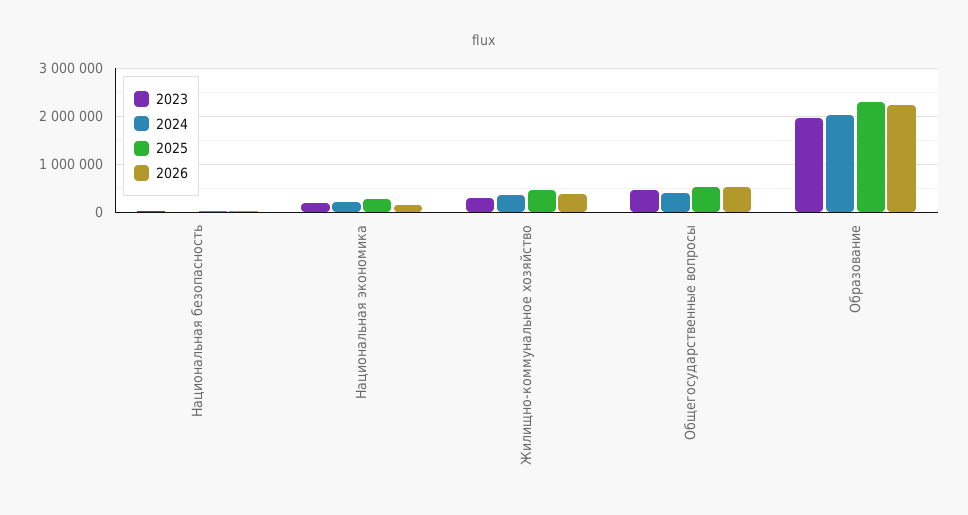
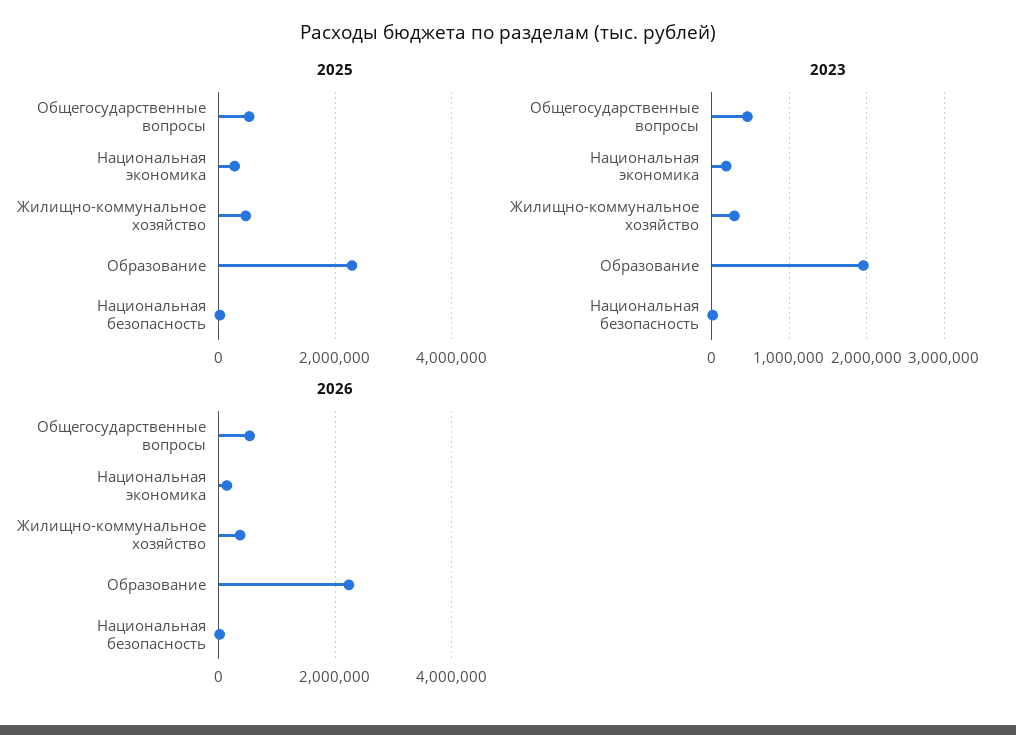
2024, Национальная безопасность: 0 -> none
2024, Национальная экономика: 200000 -> none
2024, Жилищно-коммунальное хозяйство: 400000 -> none
2024, Общегосударственные вопросы: 400000 -> none
2024, Образование: 2000000 -> none

